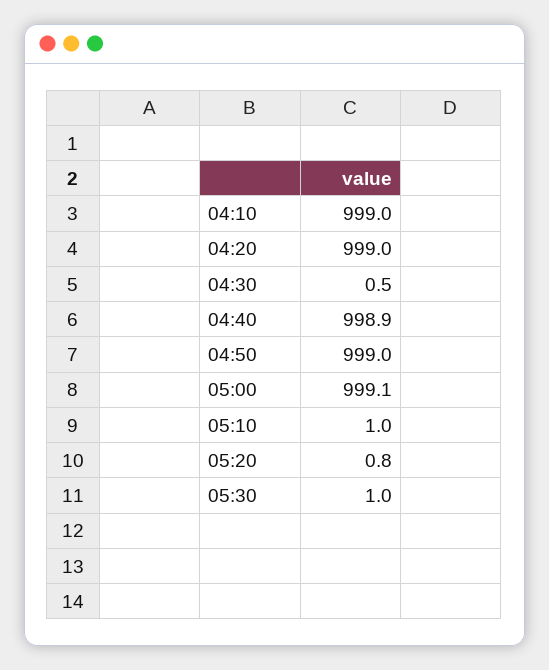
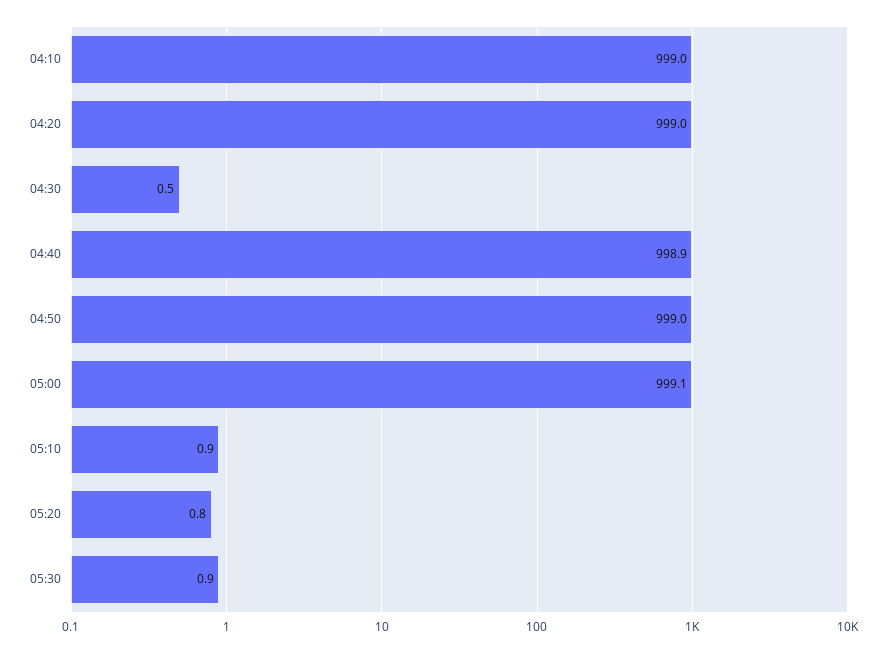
05:10: 1 -> 0.9
05:30: 1 -> 0.9

